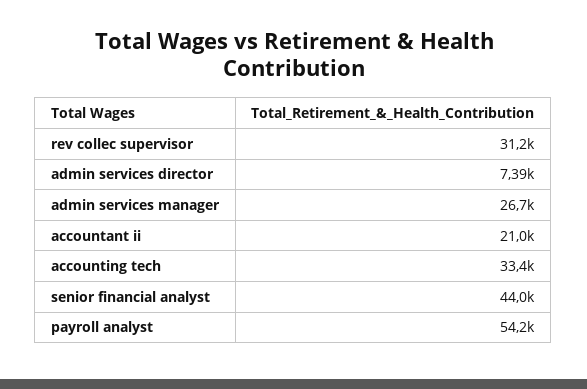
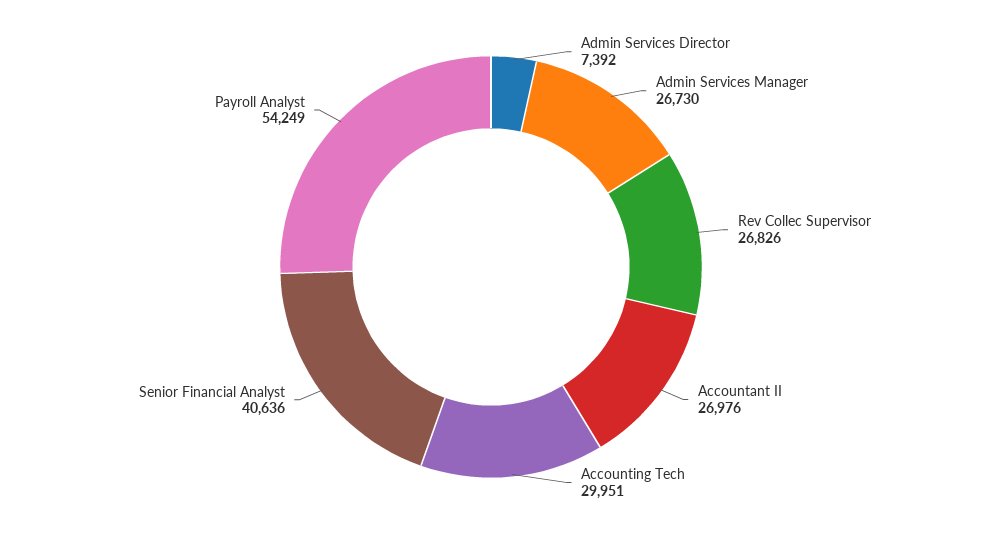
rev collec supervisor: 31200 -> 26826
accountant ii: 21000 -> 26976
accounting tech: 33400 -> 29951
senior financial analyst: 44000 -> 40636

